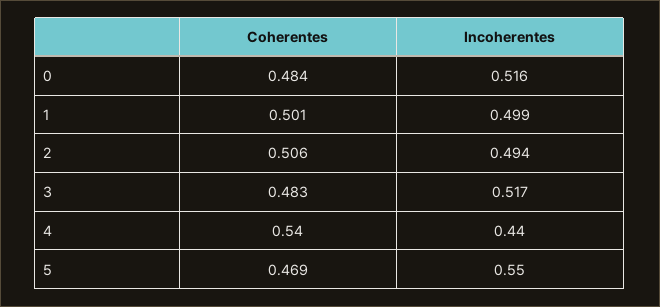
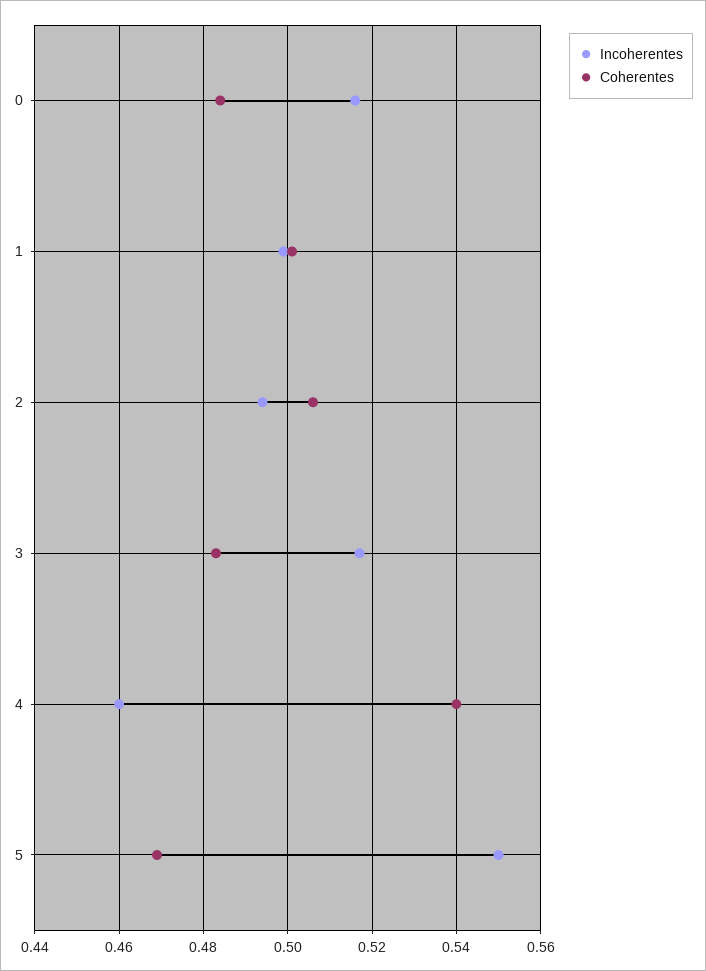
Incoherentes, 4: 0.44 -> 0.46

